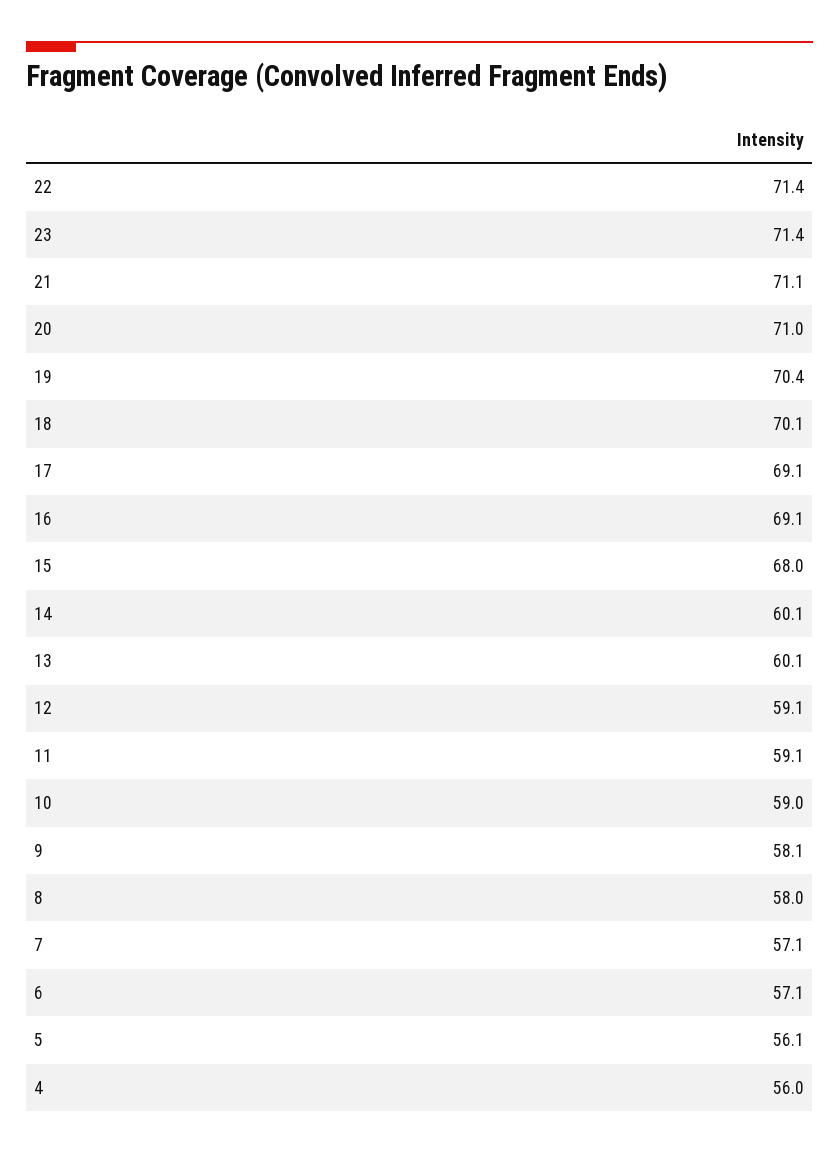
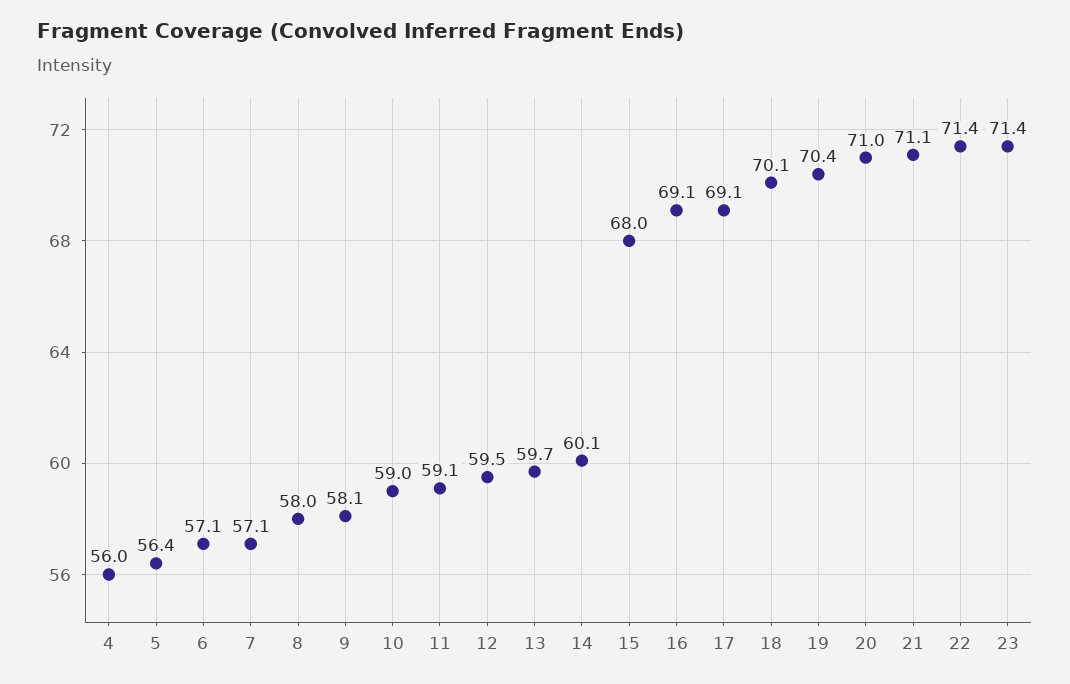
13: 60.1 -> 59.7
12: 59.1 -> 59.5
5: 56.1 -> 56.4

